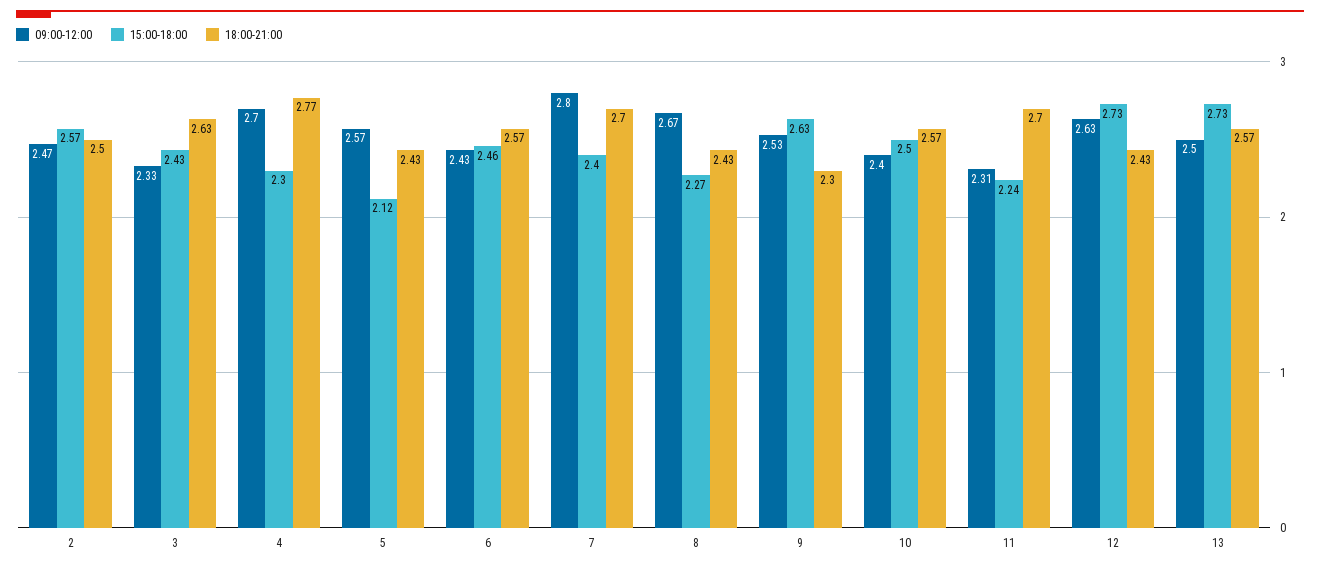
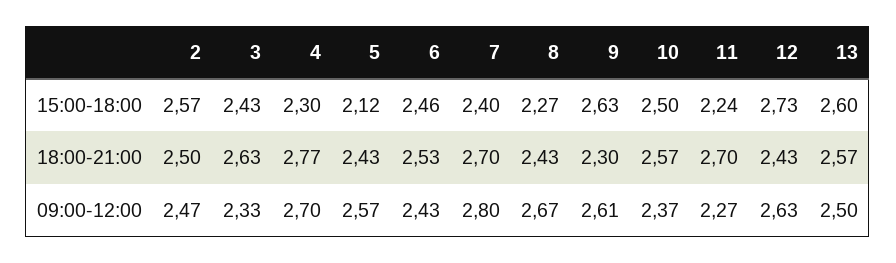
18:00-21:00, 6: 2.57 -> 2.53
09:00-12:00, 9: 2.53 -> 2.61
09:00-12:00, 10: 2.4 -> 2.37
09:00-12:00, 11: 2.31 -> 2.27
15:00-18:00, 13: 2.73 -> 2.6

